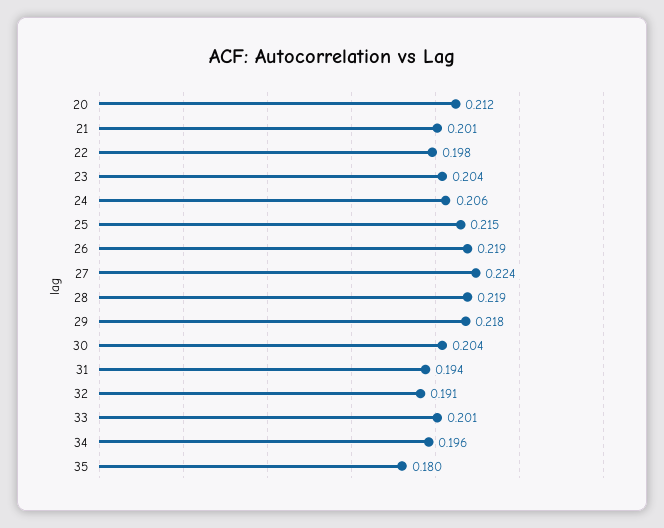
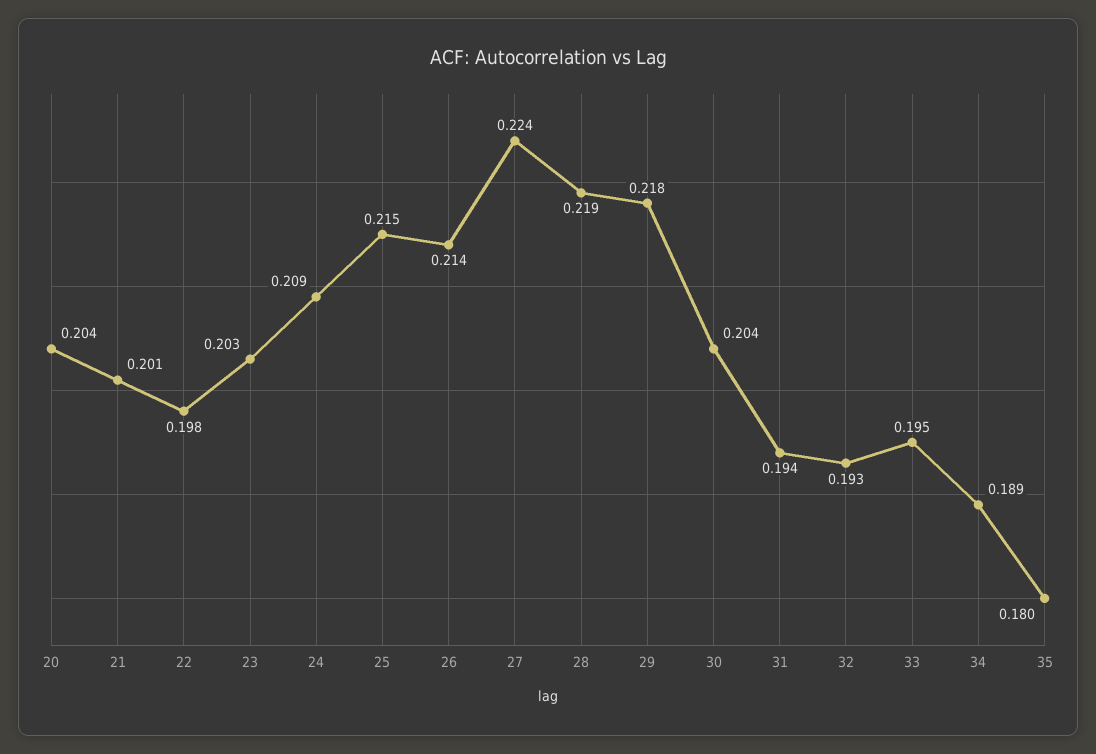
20: 0.212 -> 0.204
23: 0.204 -> 0.203
24: 0.206 -> 0.209
26: 0.219 -> 0.214
32: 0.191 -> 0.193
33: 0.201 -> 0.195
34: 0.196 -> 0.189

